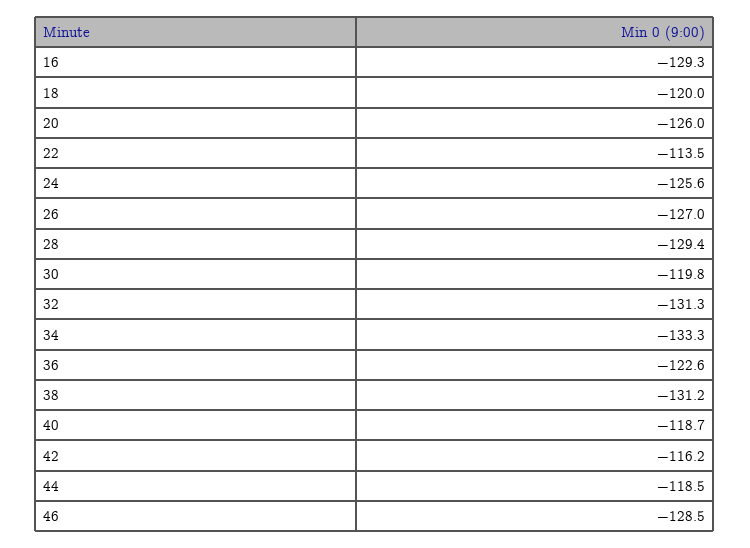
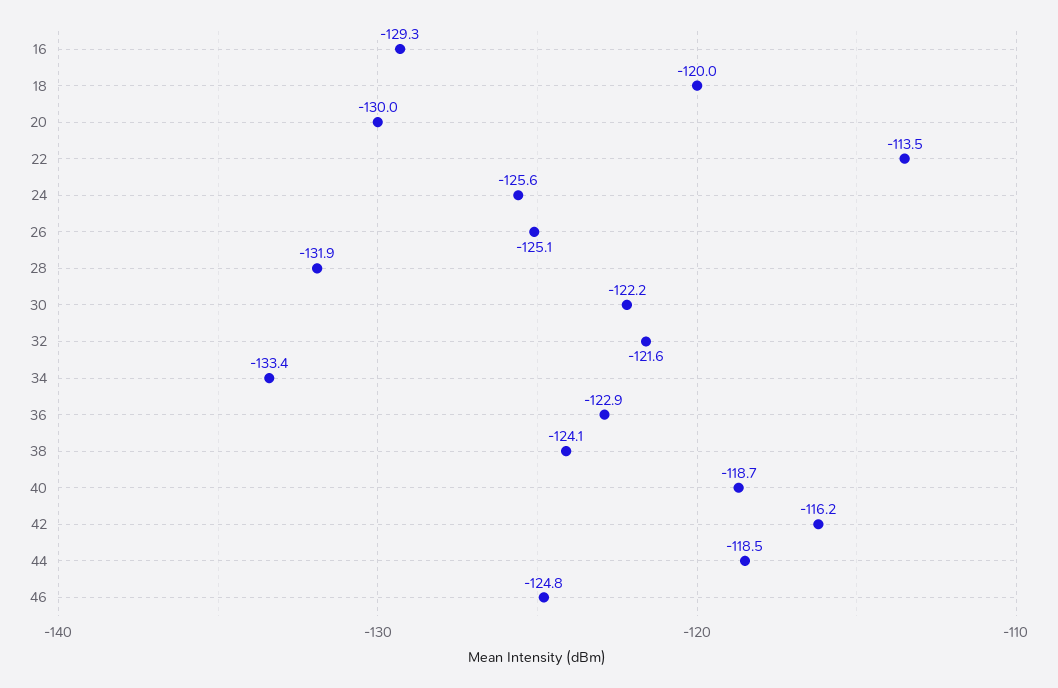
20: -126 -> -130
26: -127 -> -125.1
28: -129.4 -> -131.9
30: -119.8 -> -122.2
32: -131.3 -> -121.6
34: -133.3 -> -133.4
36: -122.6 -> -122.9
38: -131.2 -> -124.1
46: -128.5 -> -124.8

